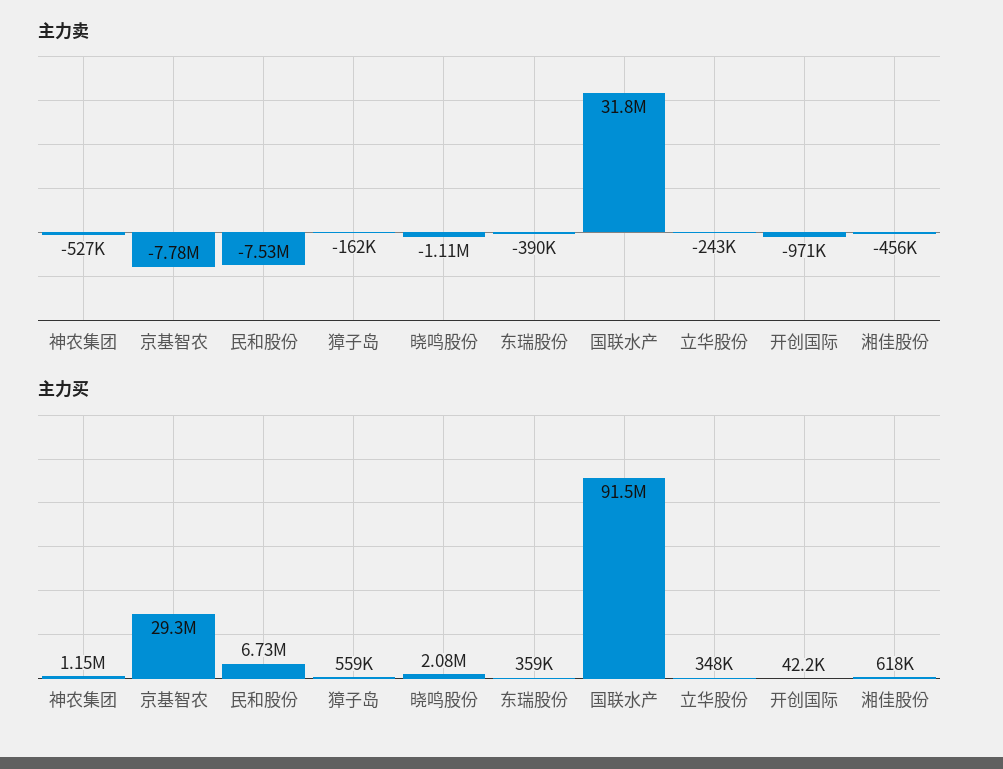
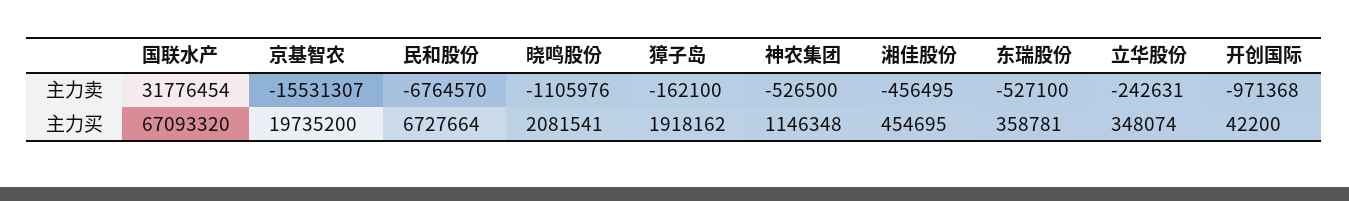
主力卖, 京基智农: -7780000 -> -15531307
主力卖, 民和股份: -7530000 -> -6764570
主力卖, 东瑞股份: -390000 -> -527100
主力买, 京基智农: 29300000 -> 19735200
主力买, 獐子岛: 559000 -> 1918162
主力买, 国联水产: 91500000 -> 67093320
主力买, 湘佳股份: 618000 -> 454695

